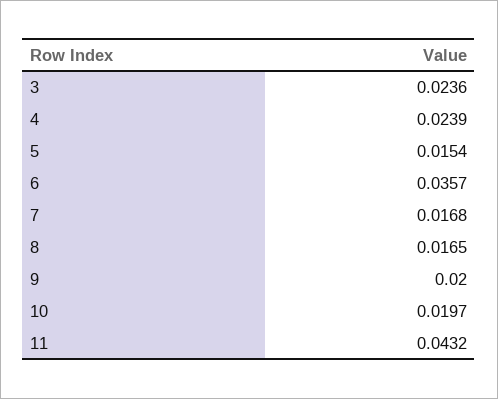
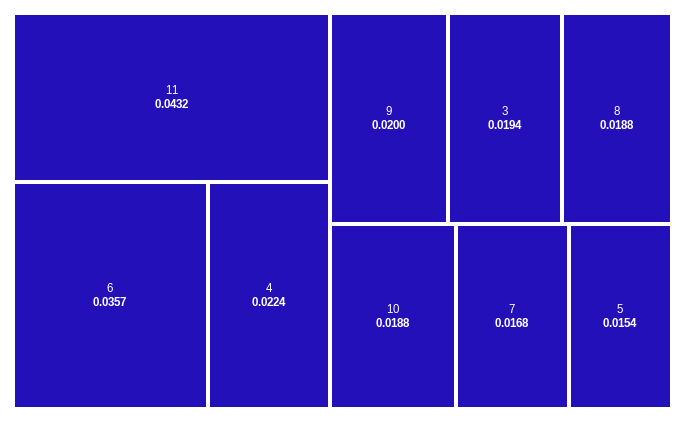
3: 0.0236 -> 0.0194
4: 0.0239 -> 0.0224
8: 0.0165 -> 0.0188
10: 0.0197 -> 0.0188

